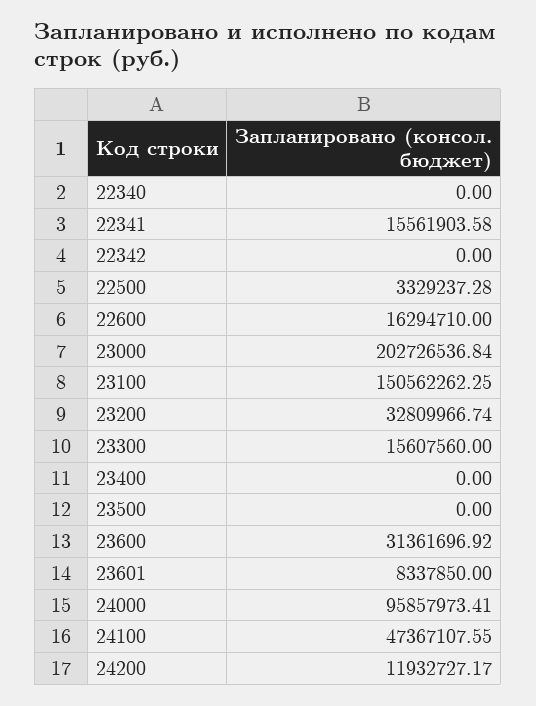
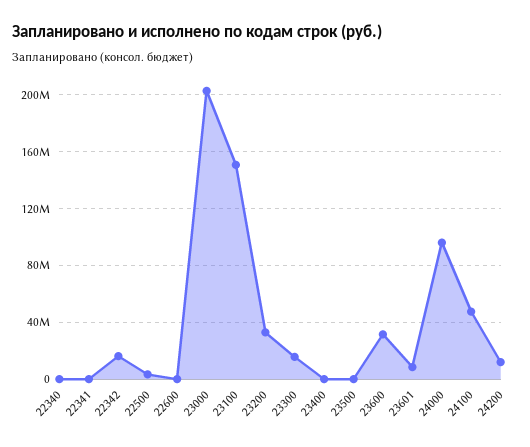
22341: 15561903.58 -> 0
22342: 0 -> 15000000
22600: 16294710 -> 0

